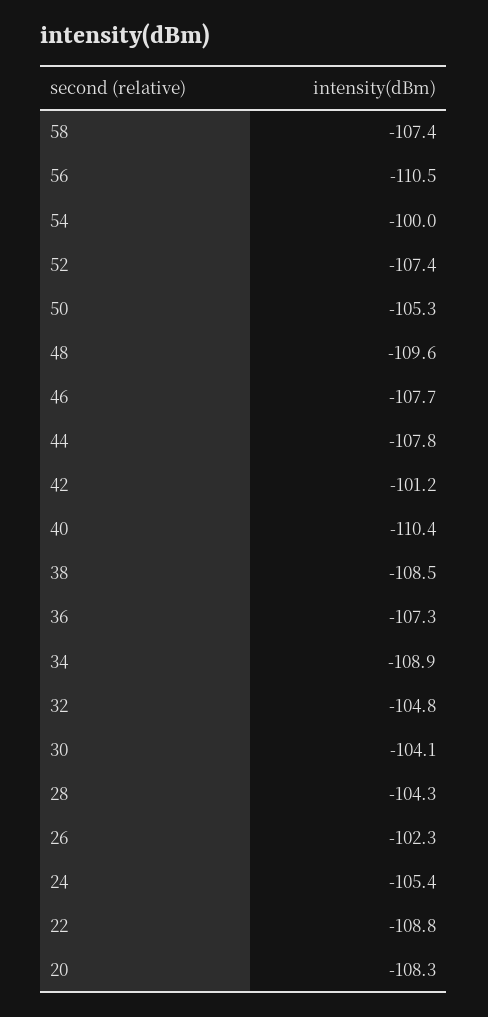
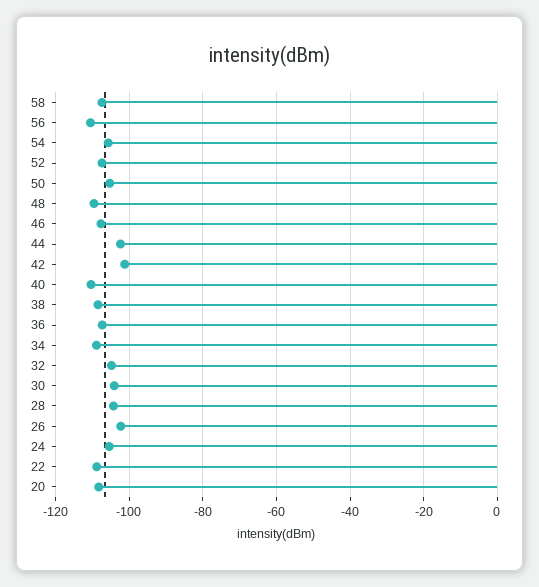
54: -100 -> -106
44: -107.8 -> -102

